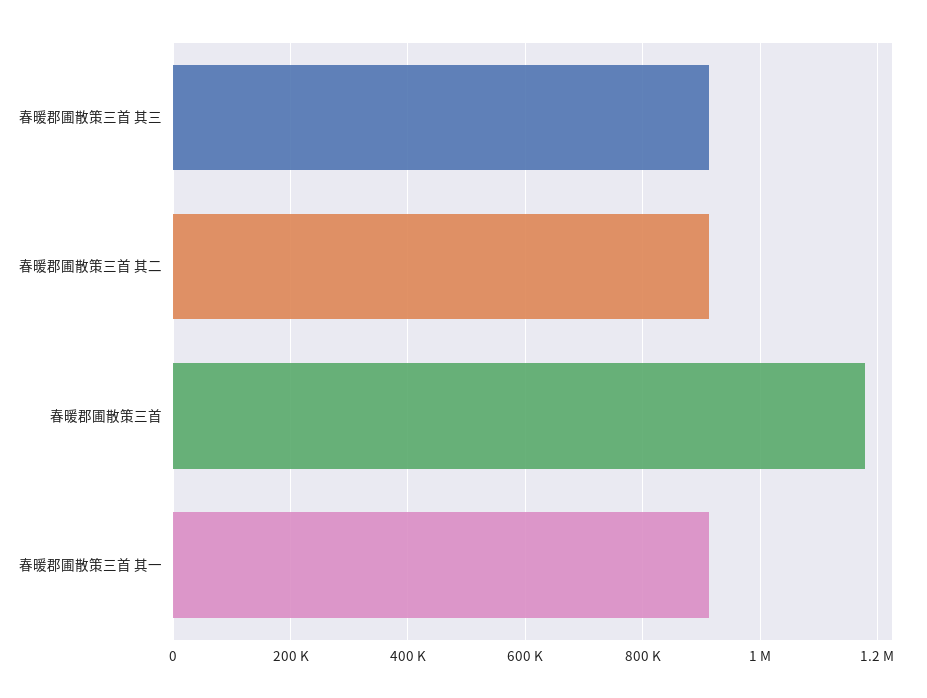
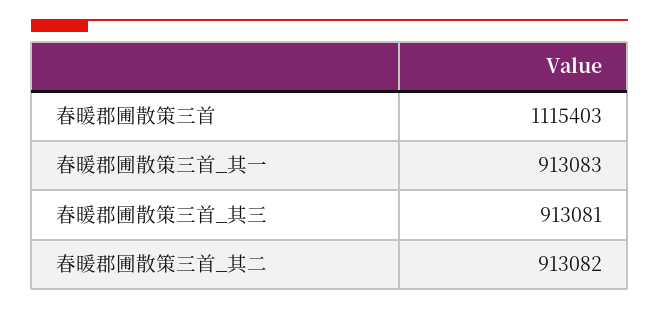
春暖郡圃散策三首: 1180000 -> 1115403

